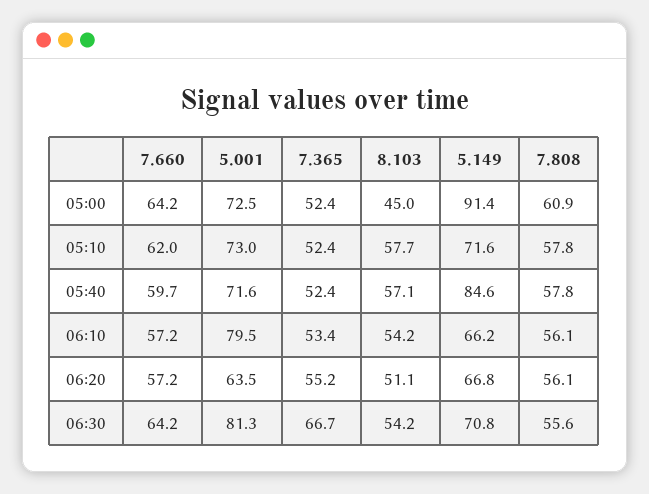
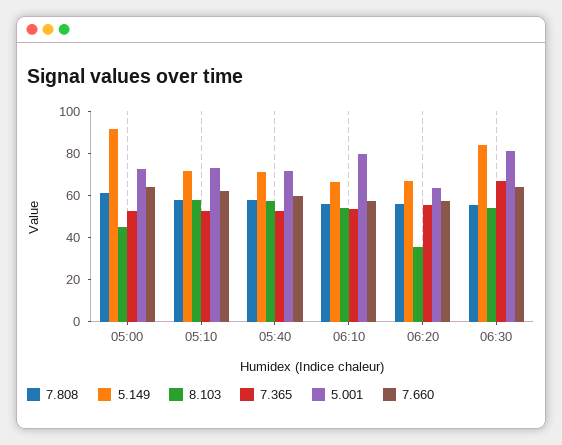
5.149, 05:40: 84.6 -> 70
8.103, 06:20: 51.1 -> 35
5.149, 06:30: 70.8 -> 85

